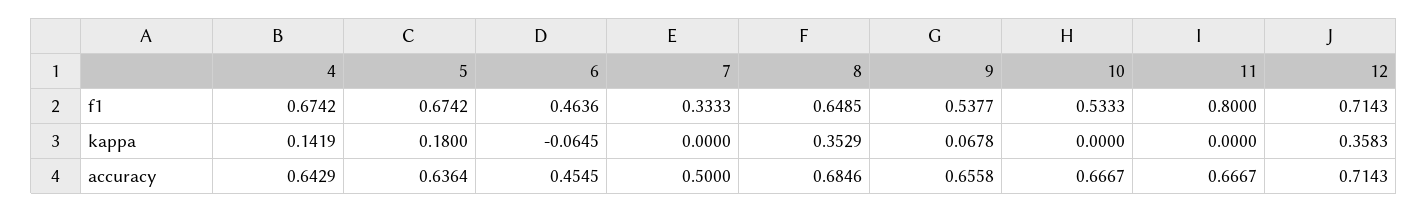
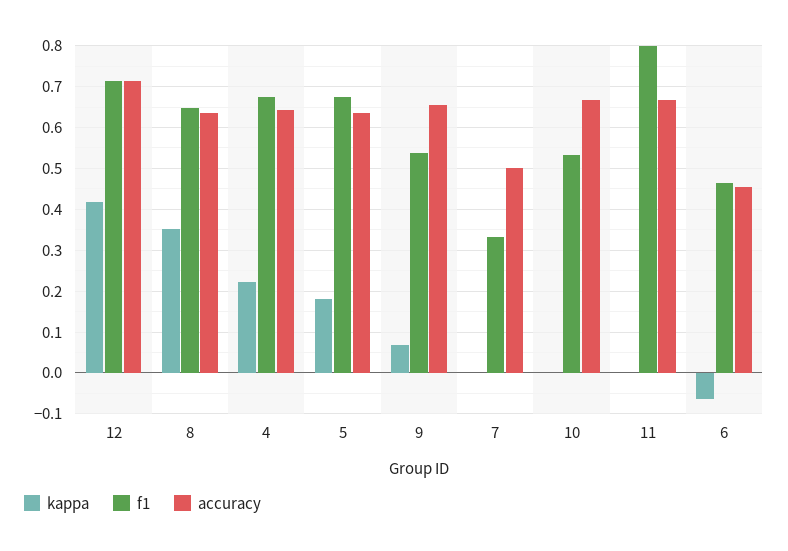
kappa, 4: 0.1419 -> 0.22
kappa, 12: 0.3583 -> 0.42
accuracy, 8: 0.6846 -> 0.64

